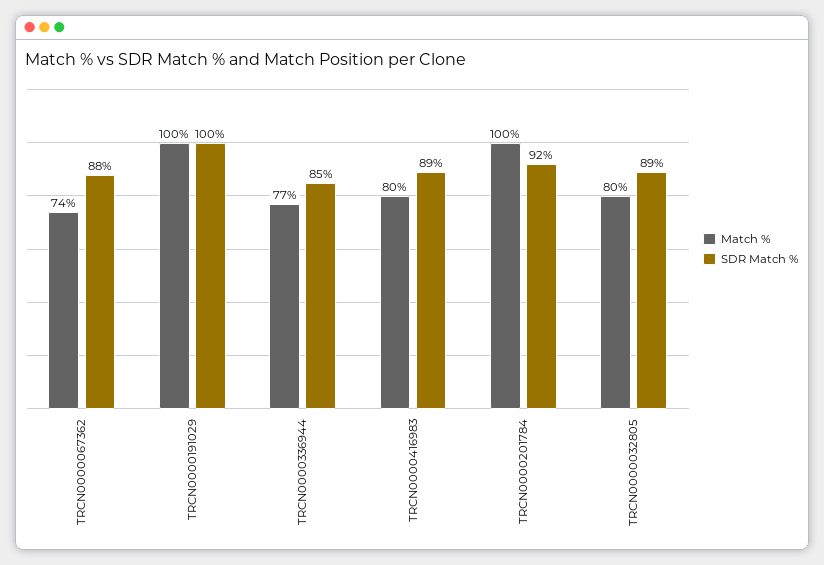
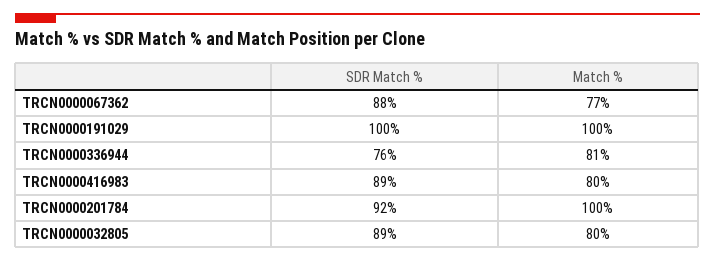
Match %, TRCN0000067362: 74 -> 77
Match %, TRCN0000336944: 77 -> 81
SDR Match %, TRCN0000336944: 85 -> 76

